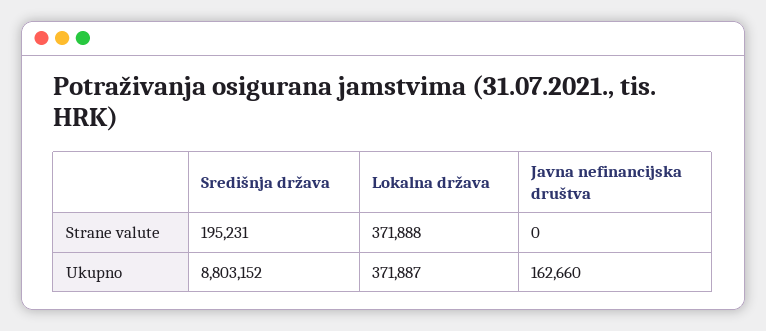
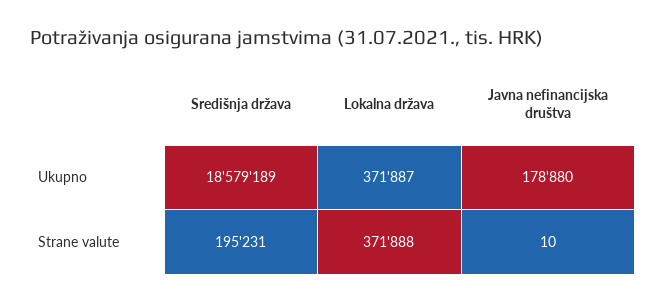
Javna nefinancijska društva, Strane valute: 0 -> 10
Središnja država, Ukupno: 8803152 -> 18579189
Javna nefinancijska društva, Ukupno: 162660 -> 178880

